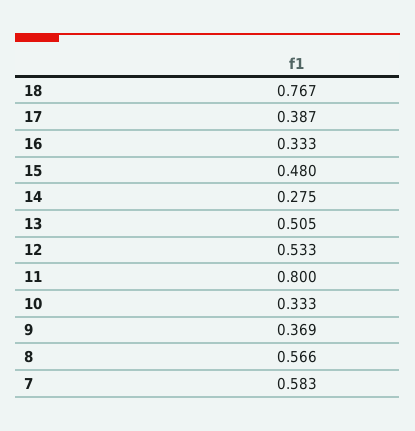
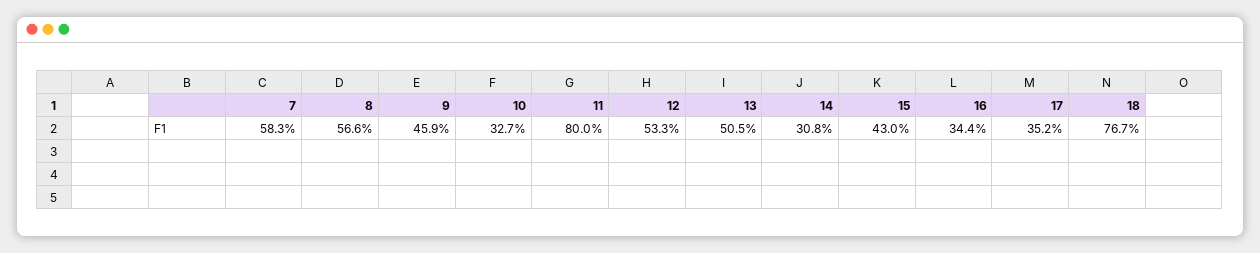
17: 0.387 -> 0.352
16: 0.333 -> 0.344
15: 0.48 -> 0.43
14: 0.275 -> 0.308
10: 0.333 -> 0.327
9: 0.369 -> 0.459

